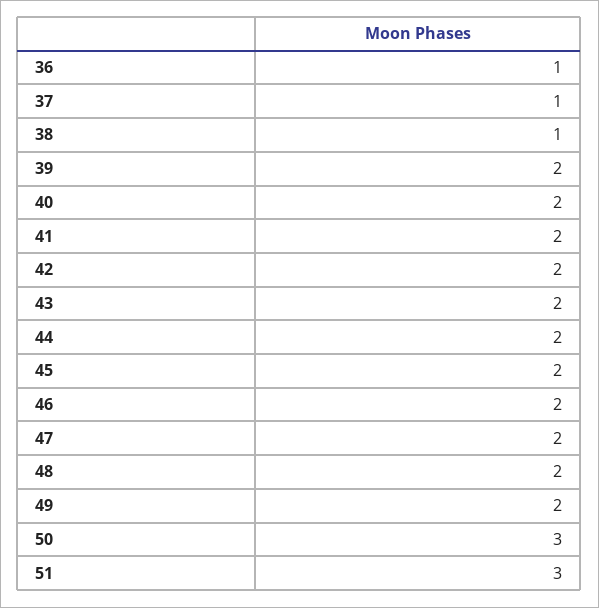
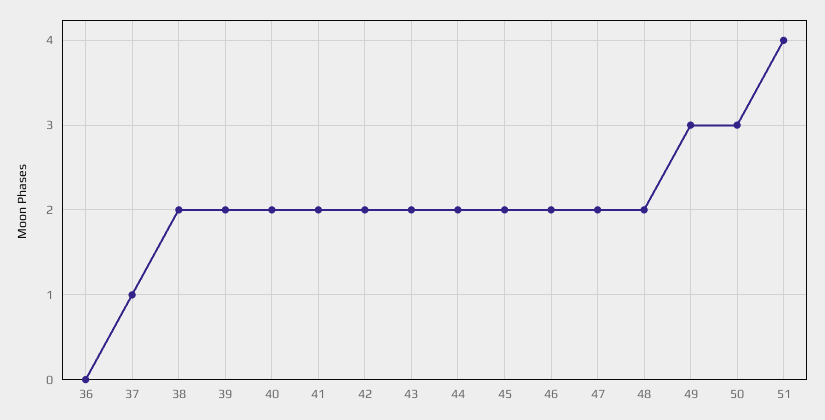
36: 1 -> 0
38: 1 -> 2
49: 2 -> 3
51: 3 -> 4

